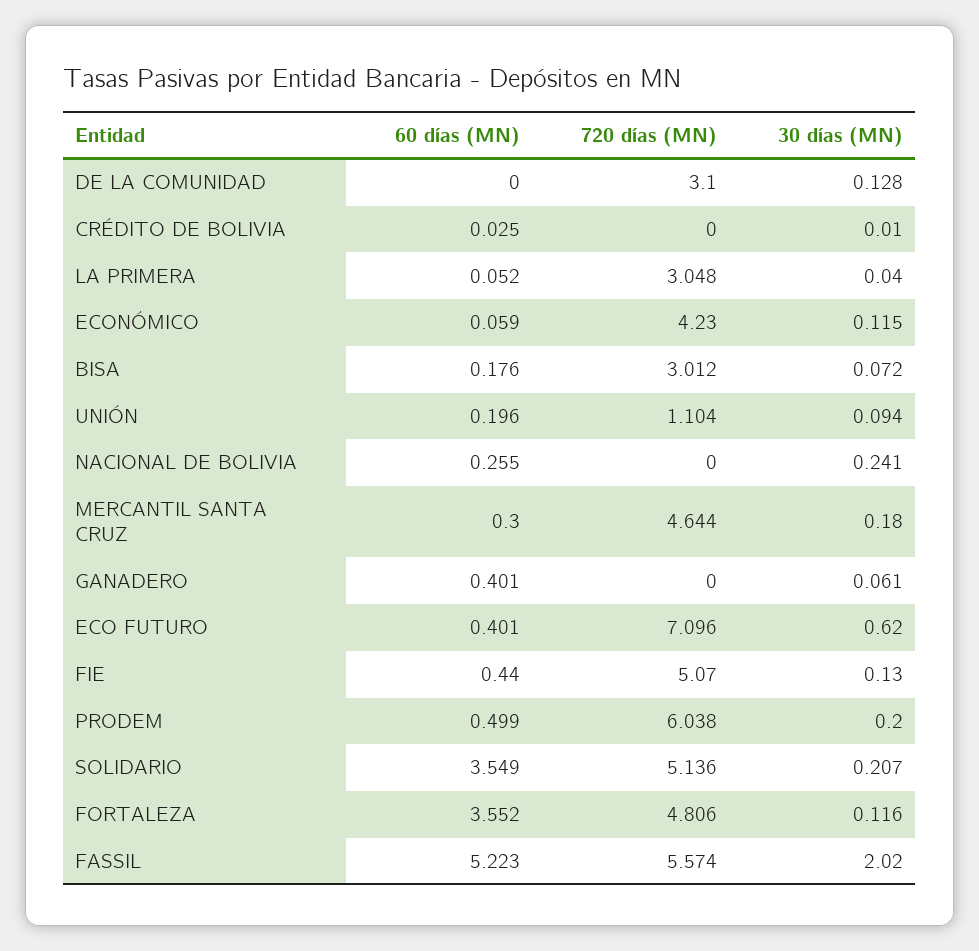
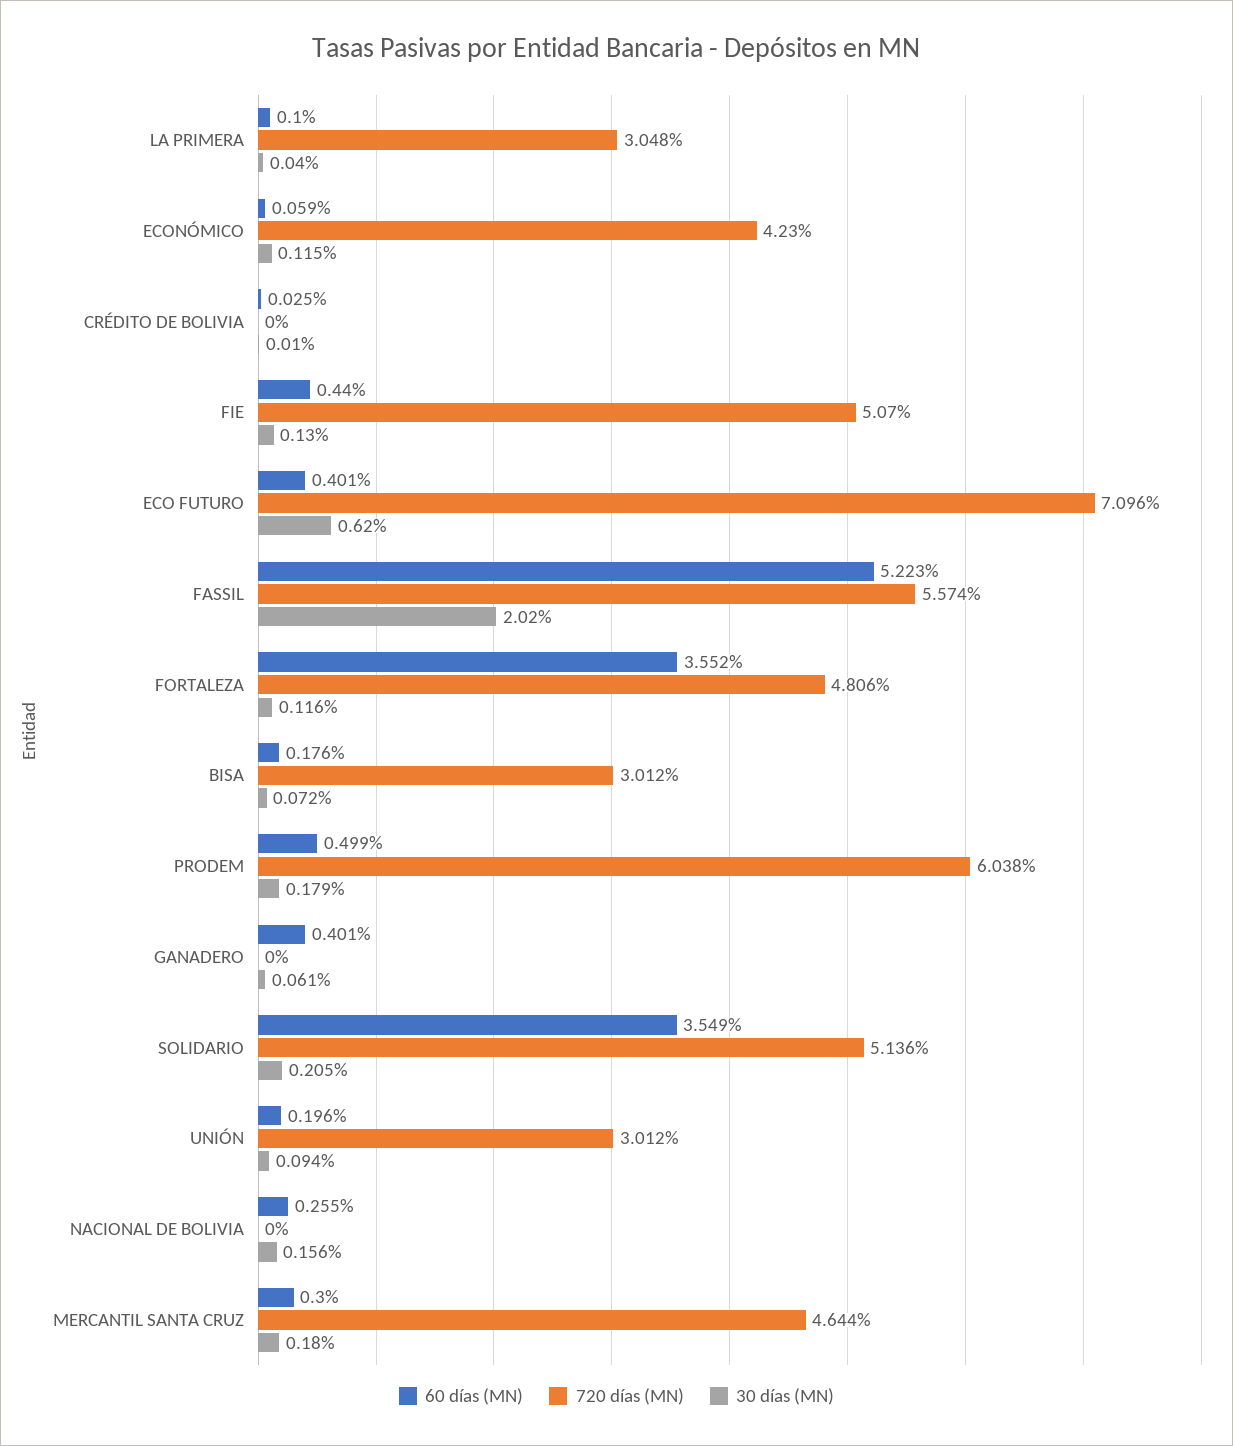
60 días (MN), DE LA COMUNIDAD: 0 -> none
720 días (MN), DE LA COMUNIDAD: 3.1 -> none
30 días (MN), DE LA COMUNIDAD: 0.128 -> none
60 días (MN), LA PRIMERA: 0.052 -> 0.1
720 días (MN), UNIÓN: 1.104 -> 3.012
30 días (MN), NACIONAL DE BOLIVIA: 0.241 -> 0.156
30 días (MN), PRODEM: 0.2 -> 0.179
30 días (MN), SOLIDARIO: 0.207 -> 0.205

